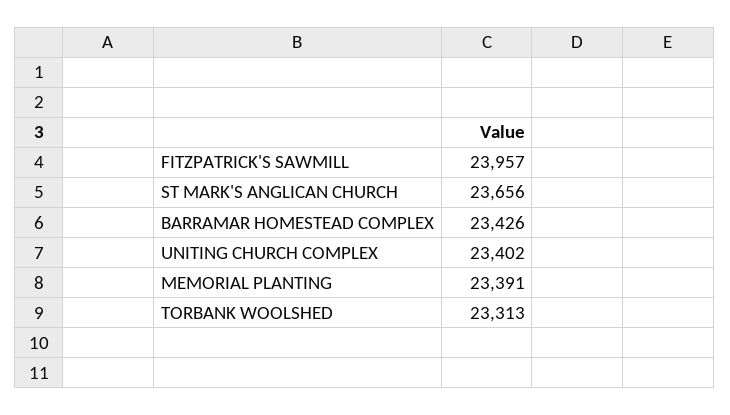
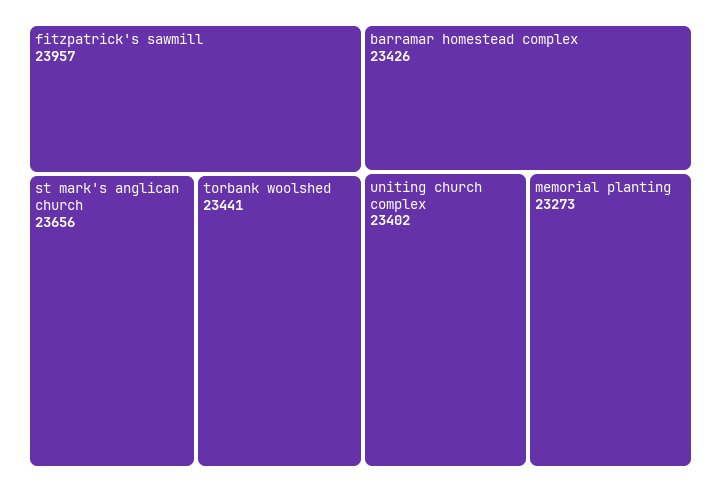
MEMORIAL PLANTING: 23391 -> 23273
TORBANK WOOLSHED: 23313 -> 23441

